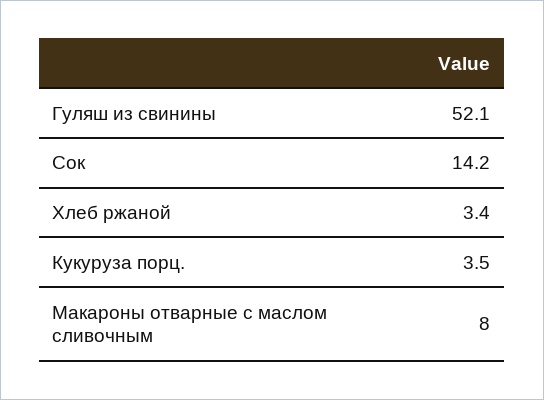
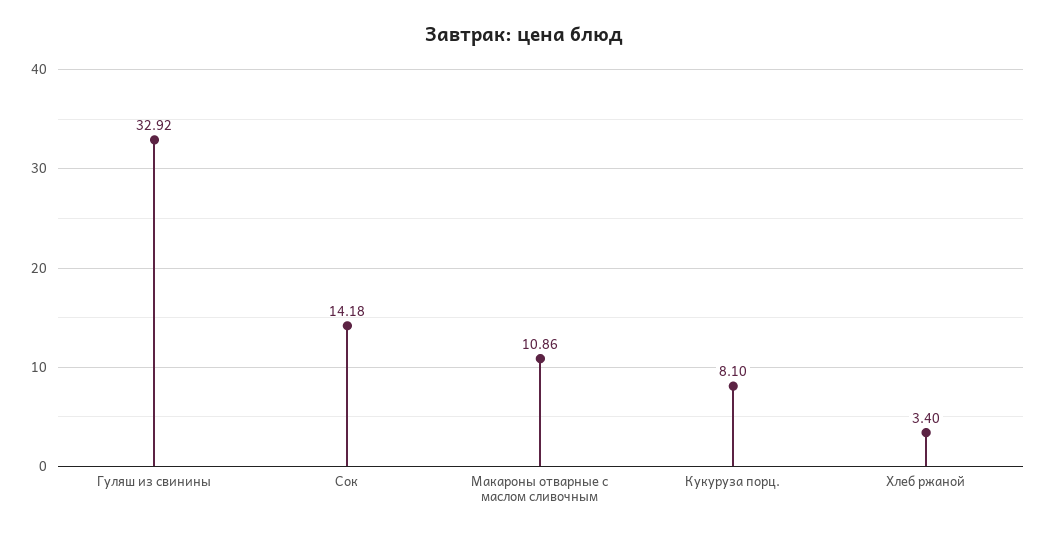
Гуляш из свинины: 52.1 -> 32.92
Кукуруза порц.: 3.5 -> 8.1
Макароны отварные с маслом сливочным: 8 -> 10.86

